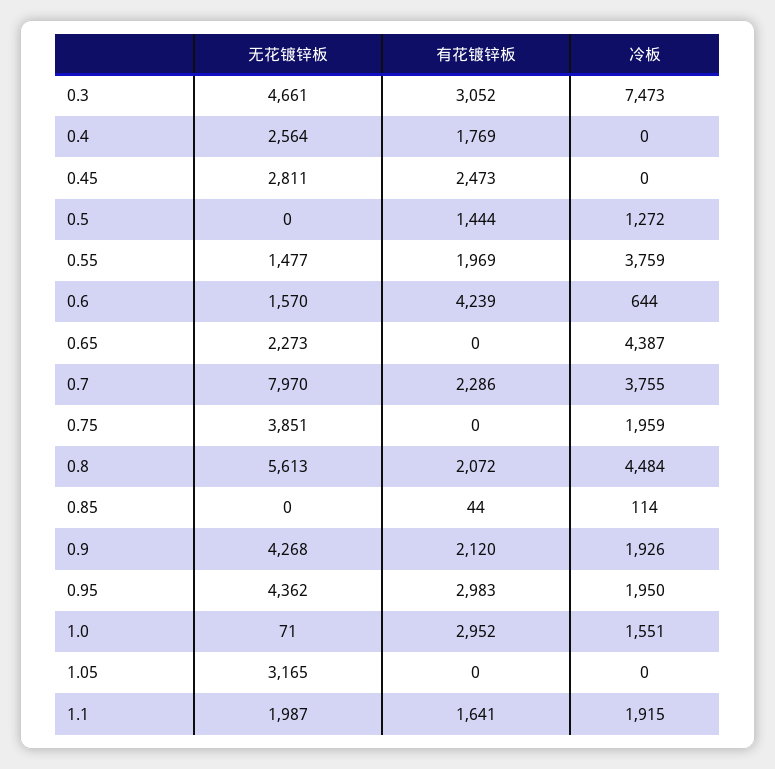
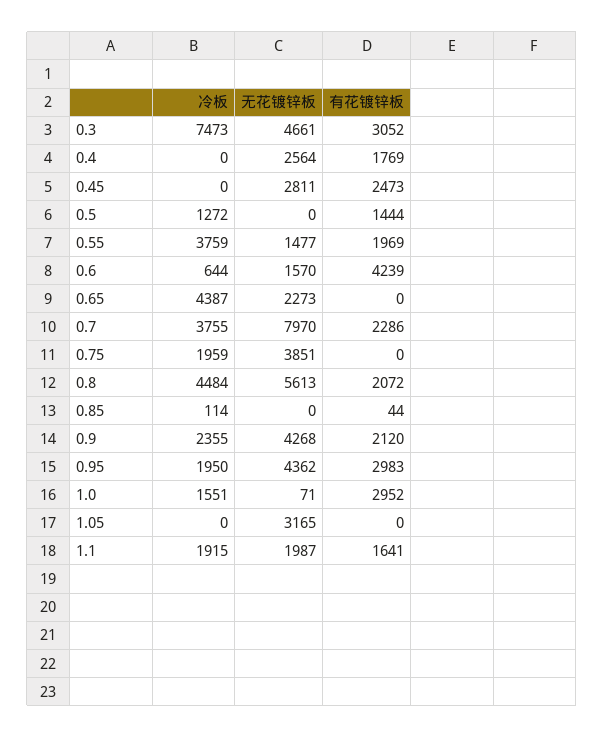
冷板, 0.9: 1926 -> 2355

